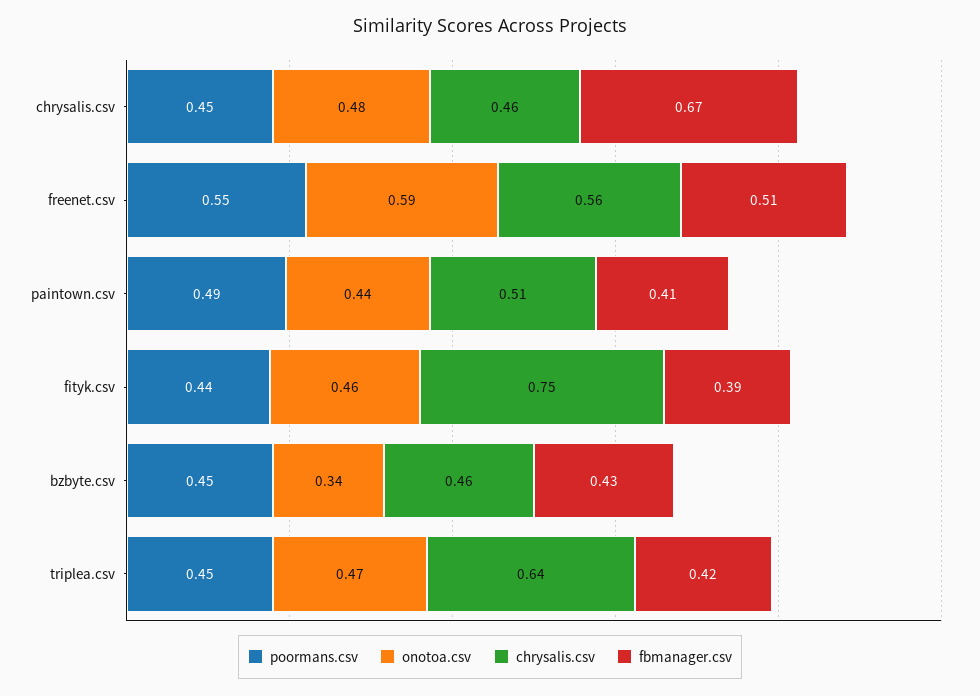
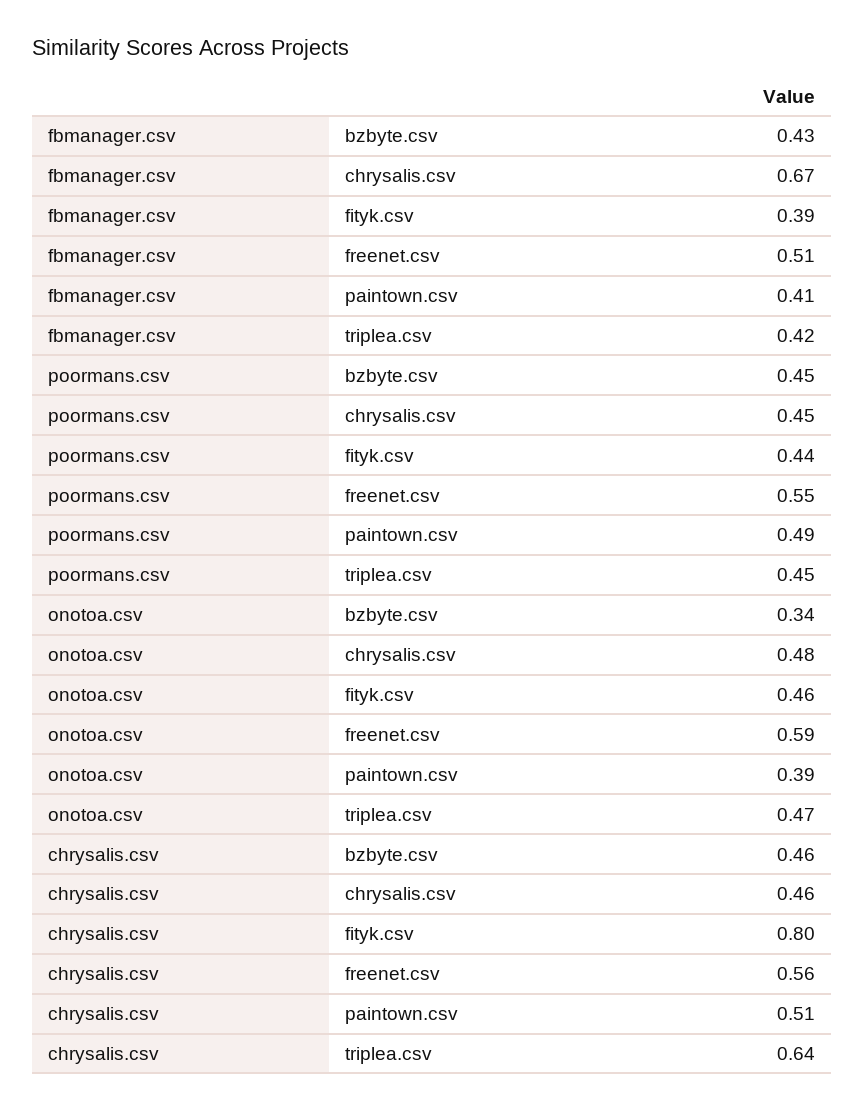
onotoa.csv, paintown.csv: 0.44 -> 0.39
chrysalis.csv, fityk.csv: 0.75 -> 0.8

